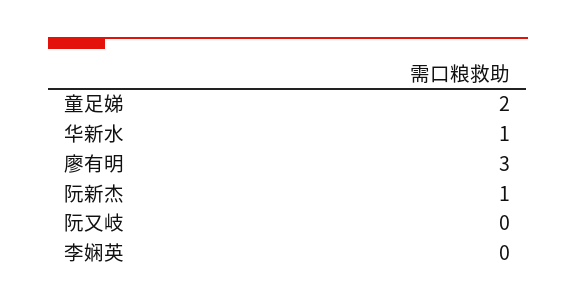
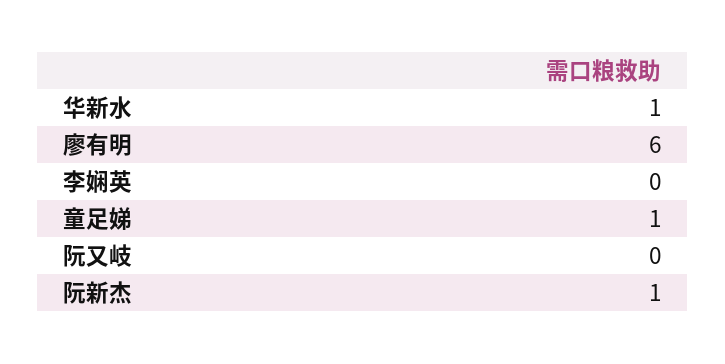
童足娣: 2 -> 1
廖有明: 3 -> 6

